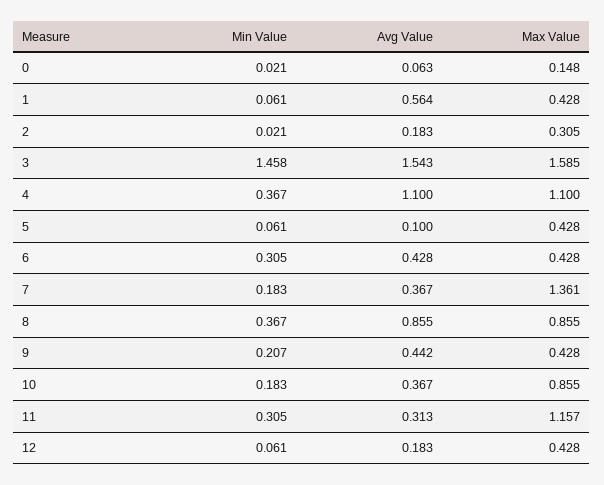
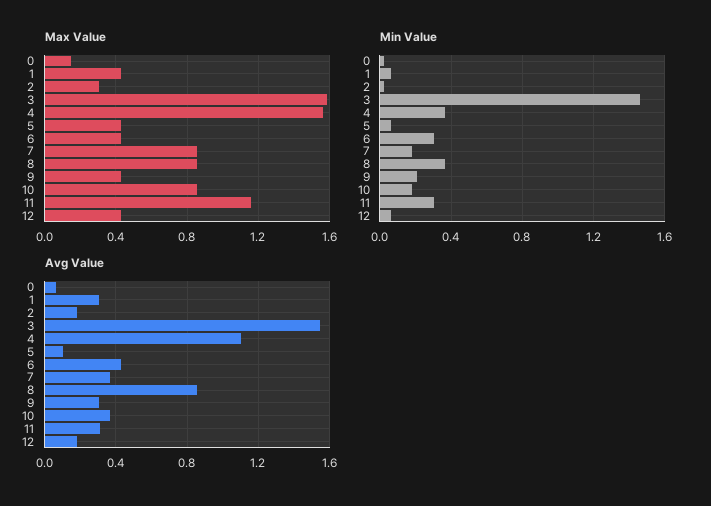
Avg Value, 1: 0.564 -> 0.3
Max Value, 4: 1.1 -> 1.55
Max Value, 7: 1.361 -> 0.85
Avg Value, 9: 0.442 -> 0.3

